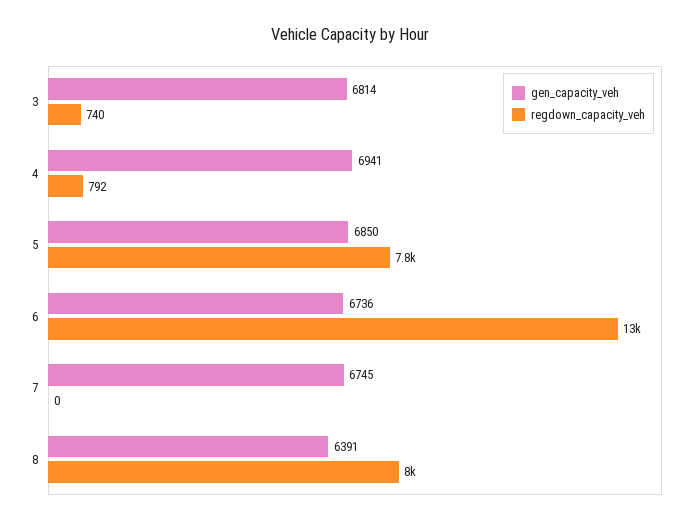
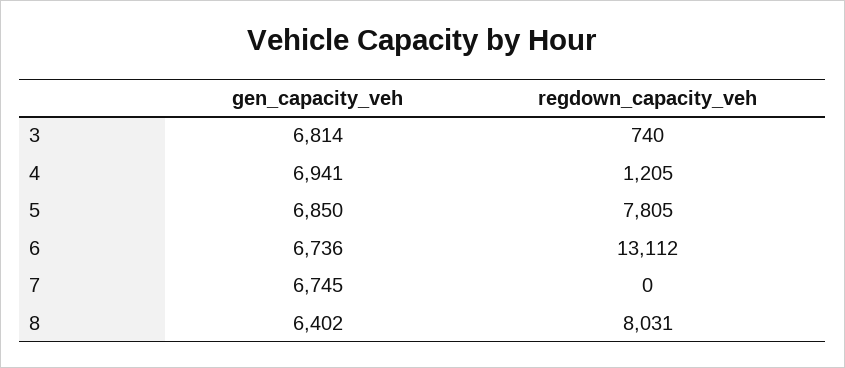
regdown_capacity_veh, 4: 792 -> 1205
gen_capacity_veh, 8: 6391 -> 6402

